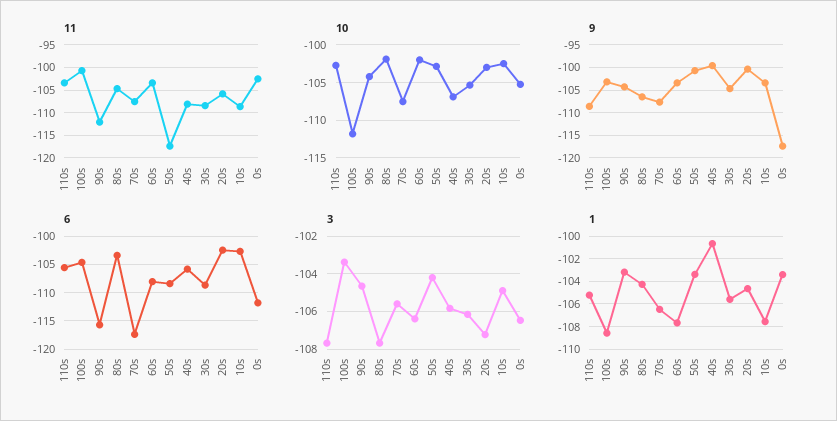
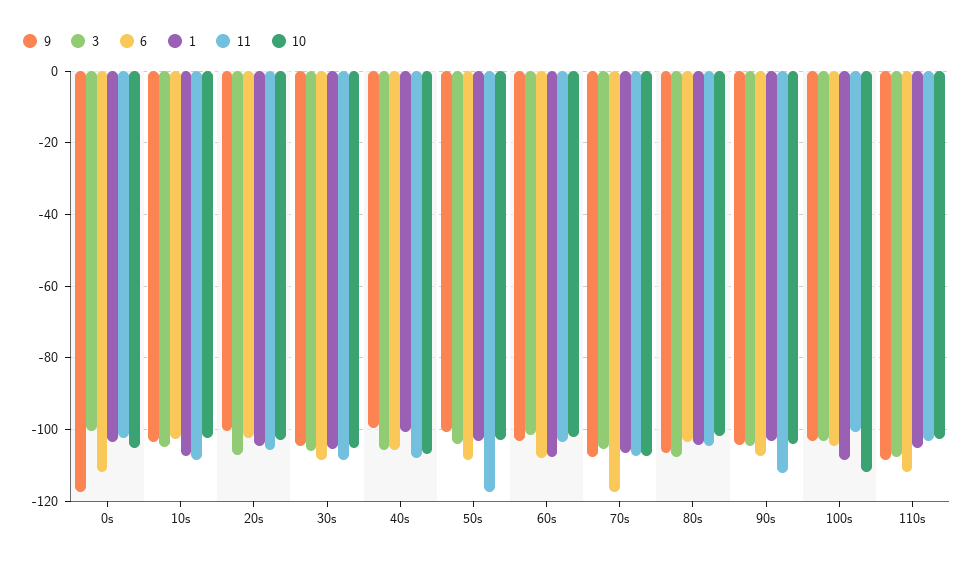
6, 110s: -105 -> -112
6, 90s: -115 -> -108
3, 60s: -106.5 -> -102
3, 0s: -106.5 -> -100

